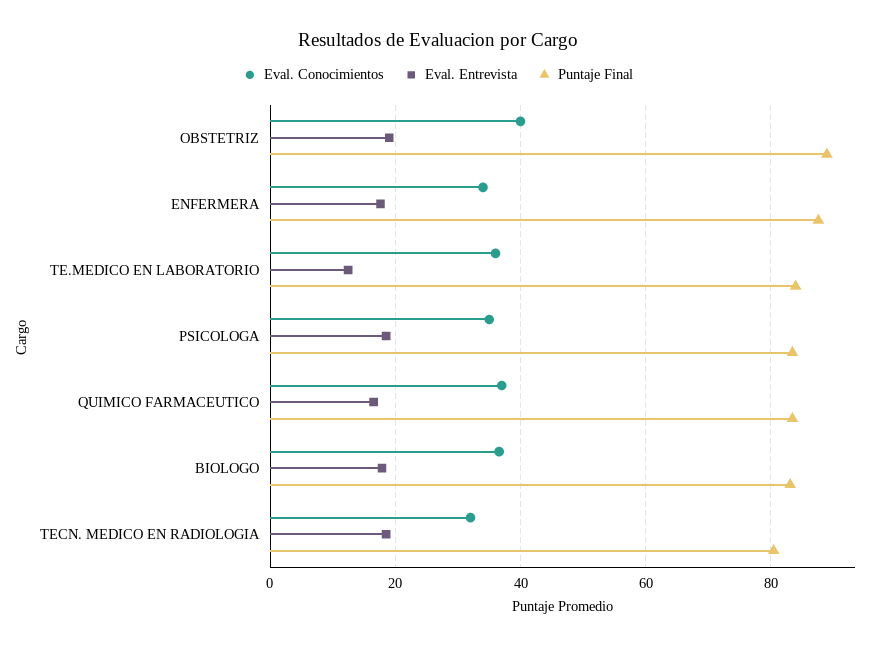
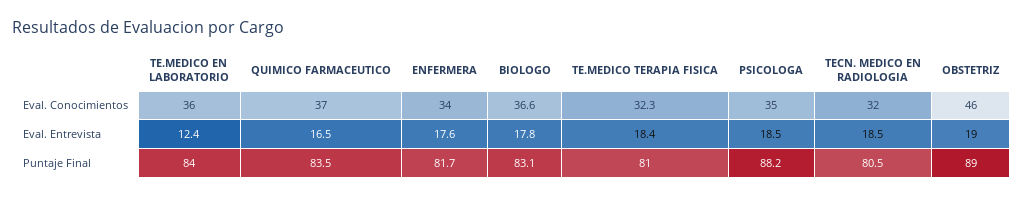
Eval. Conocimientos, OBSTETRIZ: 40 -> 46
Puntaje Final, ENFERMERA: 88 -> 81.7
Puntaje Final, PSICOLOGA: 84 -> 88.2
Eval. Conocimientos, TE.MEDICO TERAPIA FISICA: none -> 32.3
Eval. Entrevista, TE.MEDICO TERAPIA FISICA: none -> 18.4
Puntaje Final, TE.MEDICO TERAPIA FISICA: none -> 81

